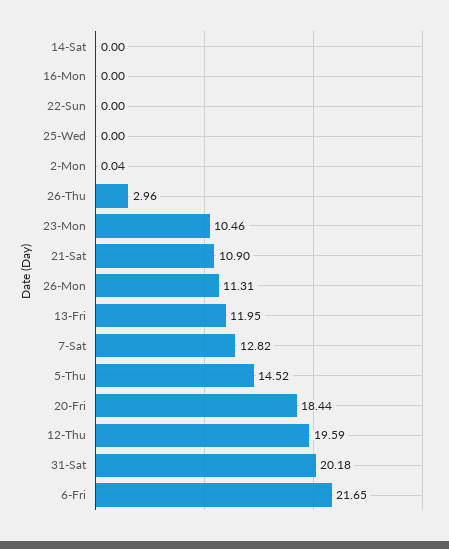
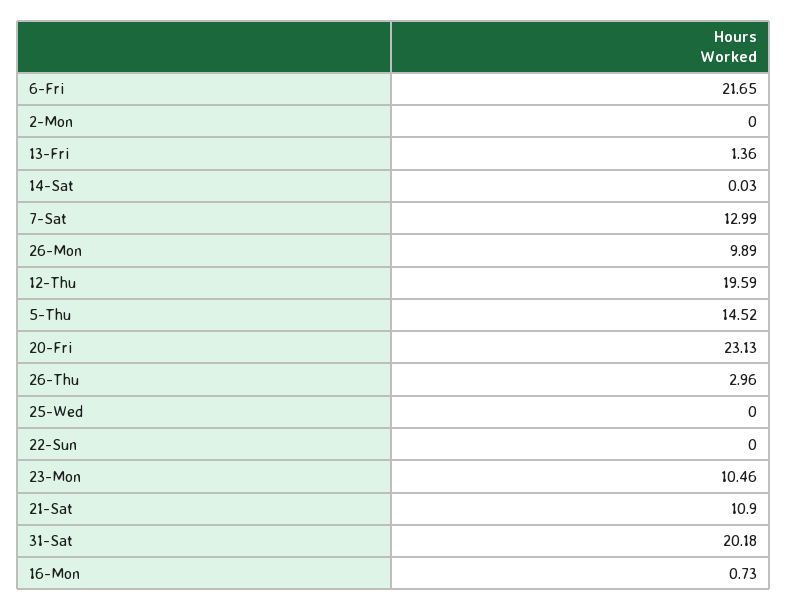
14-Sat: 0 -> 0.03
16-Mon: 0 -> 0.73
2-Mon: 0.04 -> 0
26-Mon: 11.31 -> 9.89
13-Fri: 11.95 -> 1.36
7-Sat: 12.82 -> 12.99
20-Fri: 18.44 -> 23.13

